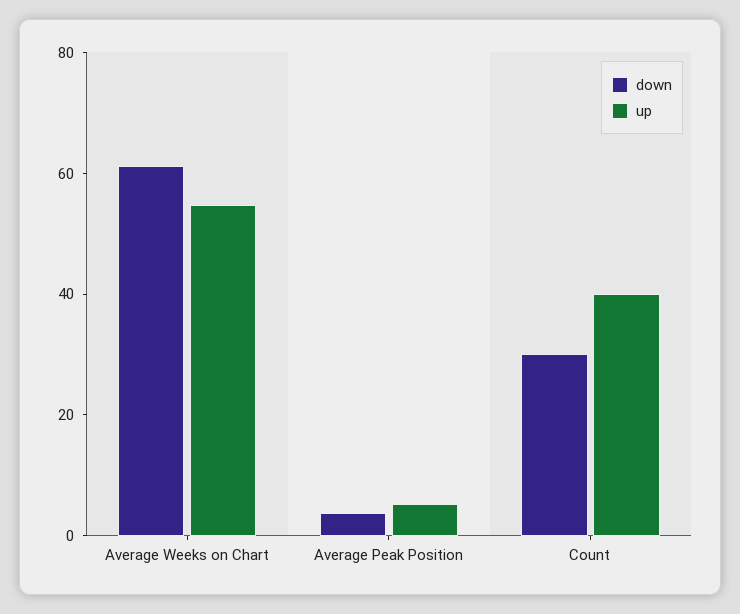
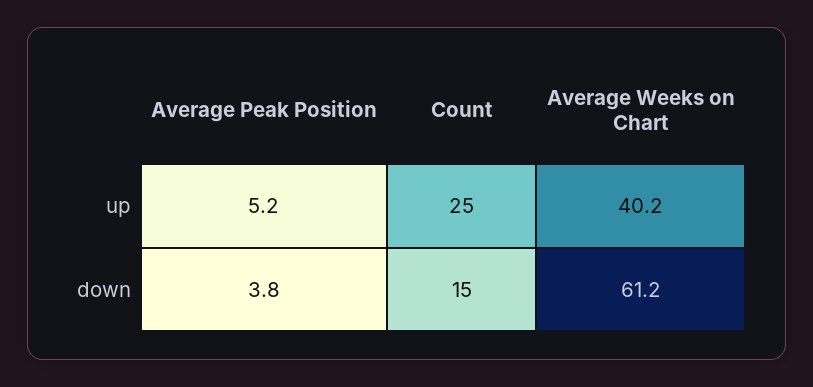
up, Average Weeks on Chart: 55 -> 40.2
down, Count: 30 -> 15
up, Count: 40 -> 25

